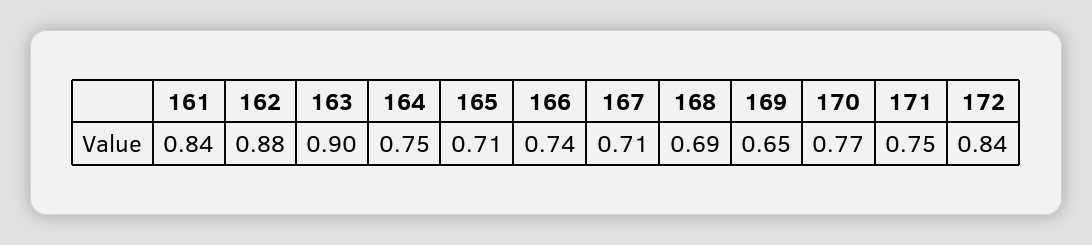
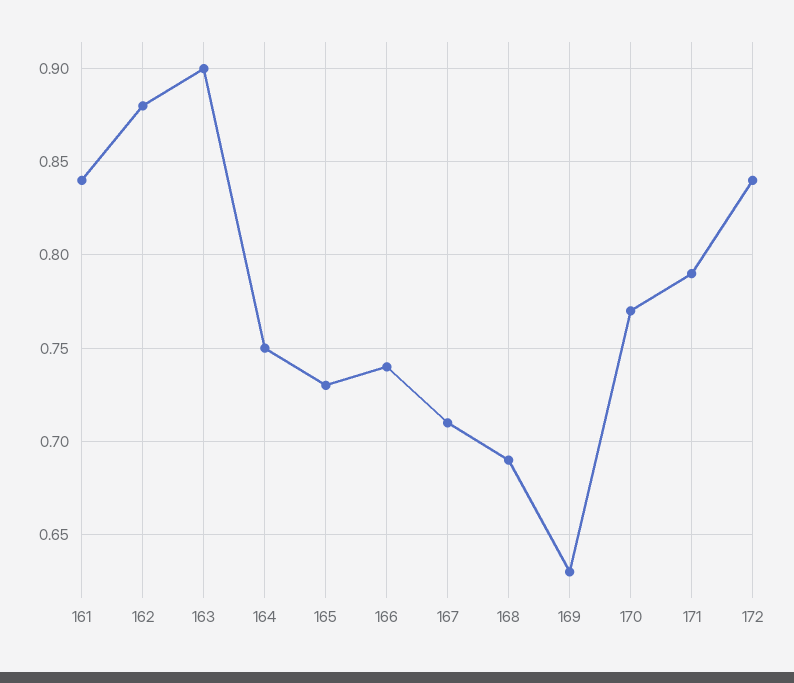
165: 0.71 -> 0.73
169: 0.65 -> 0.63
171: 0.75 -> 0.79

